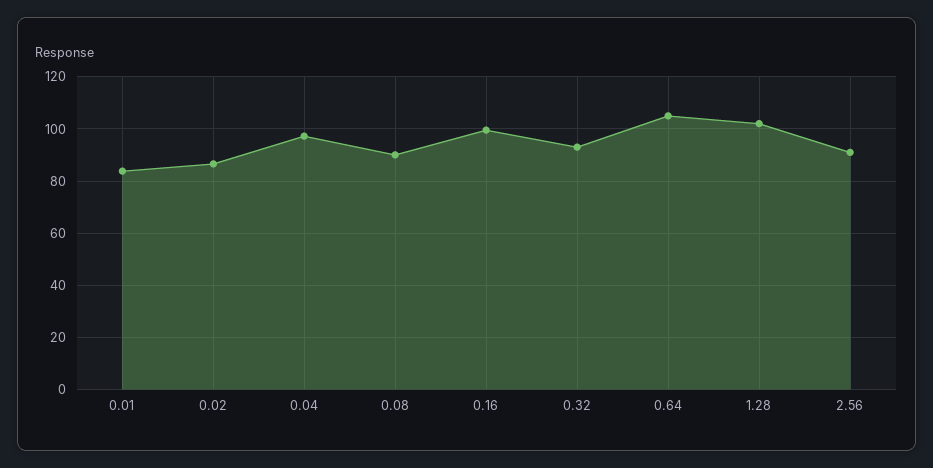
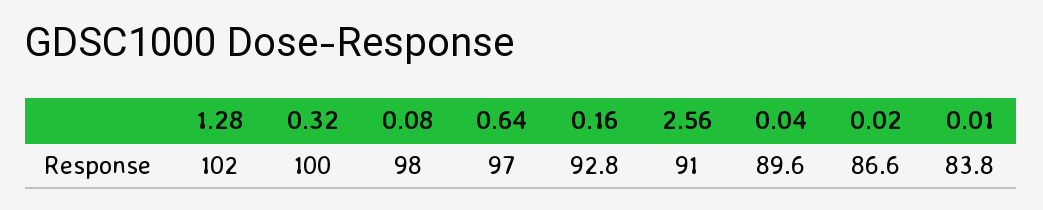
0.04: 97.5 -> 89.6
0.08: 90 -> 98
0.16: 100 -> 92.8
0.32: 92.5 -> 100
0.64: 105 -> 97

